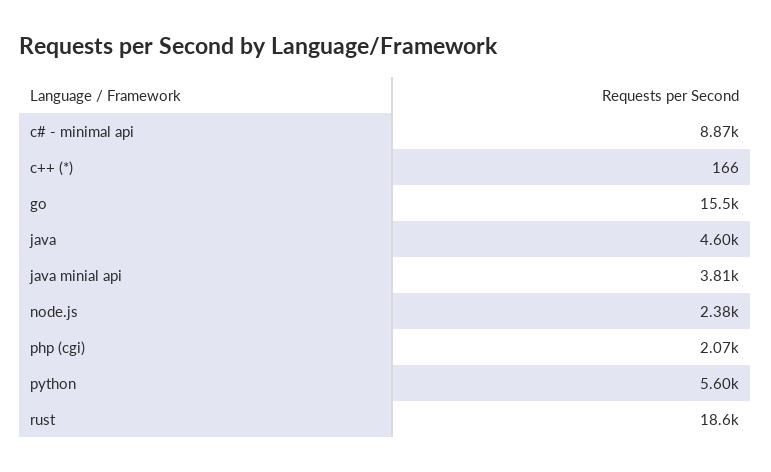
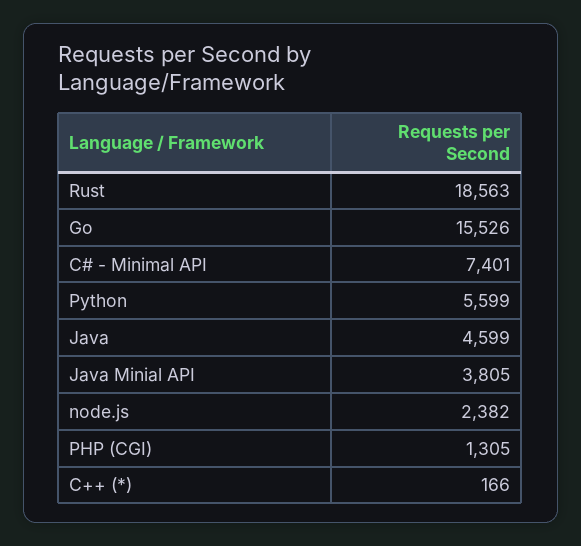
c# - minimal api: 8870 -> 7401
php (cgi): 2070 -> 1305

